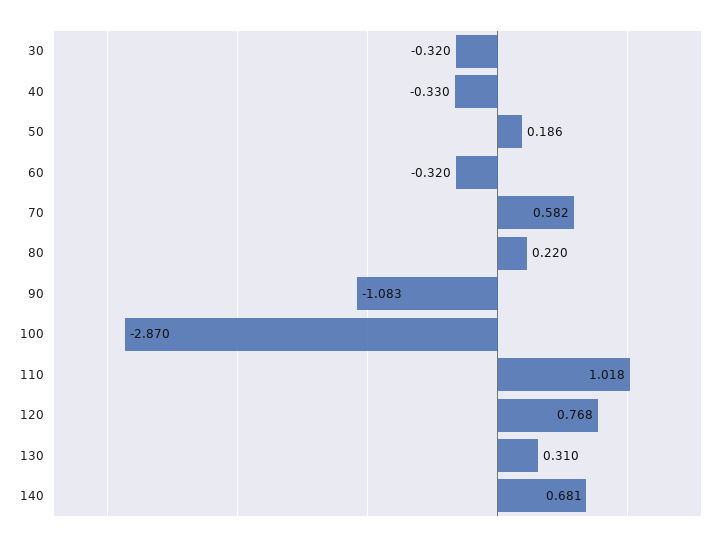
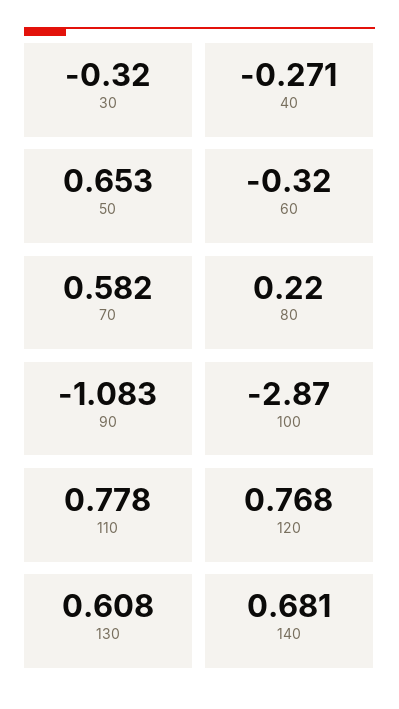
40: -0.33 -> -0.271
50: 0.186 -> 0.653
110: 1.018 -> 0.778
130: 0.31 -> 0.608

